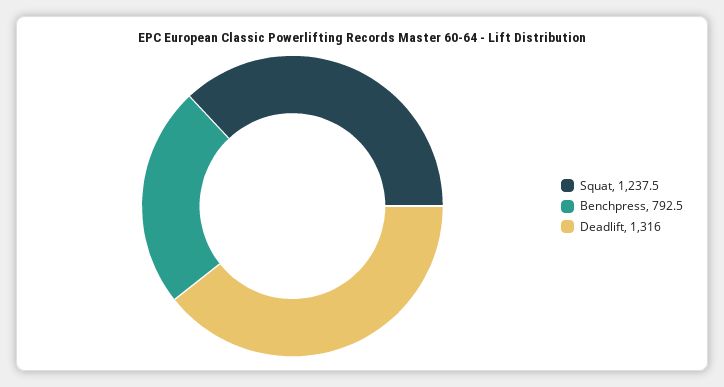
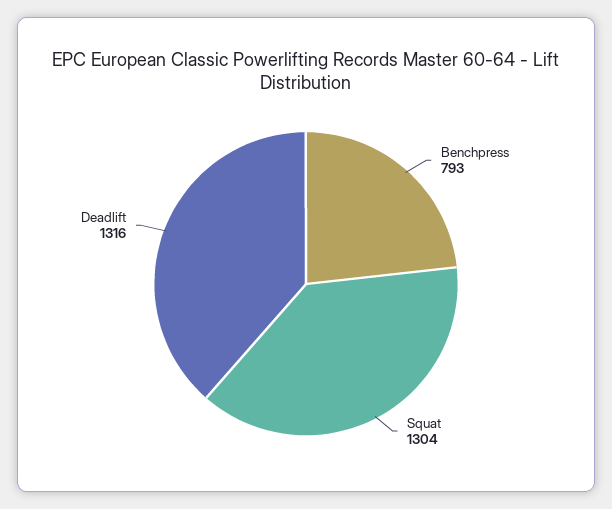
Squat: 1237.5 -> 1304

